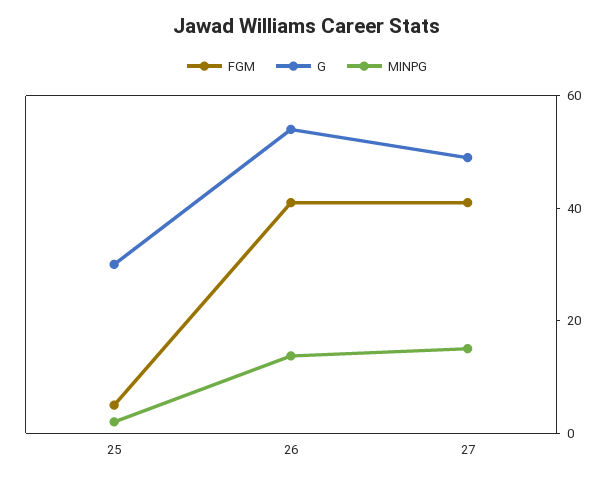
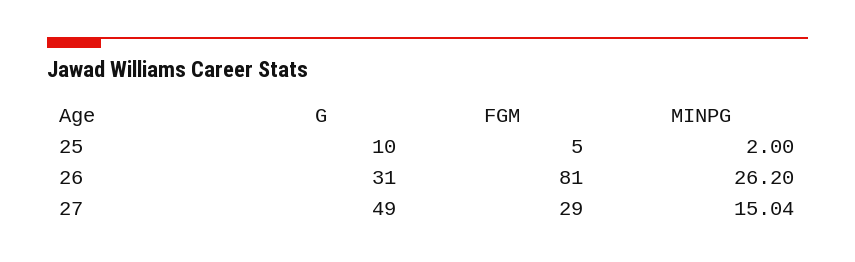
G, 25: 30 -> 10
FGM, 26: 40 -> 81
G, 26: 55 -> 31
MINPG, 26: 15 -> 26.2
FGM, 27: 40 -> 29

